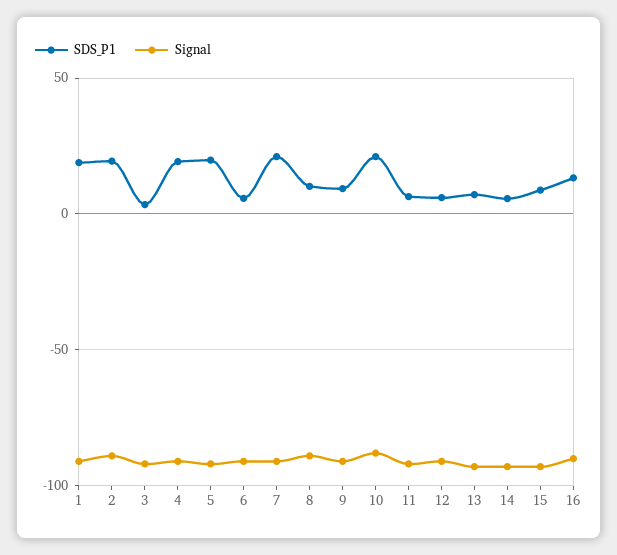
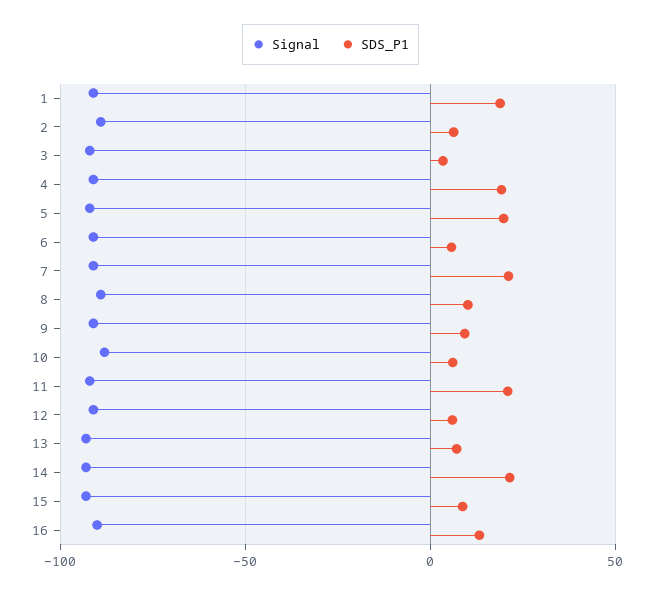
SDS_P1, 2: 20 -> 5
SDS_P1, 10: 20 -> 5
SDS_P1, 11: 5 -> 20
SDS_P1, 14: 5 -> 20

